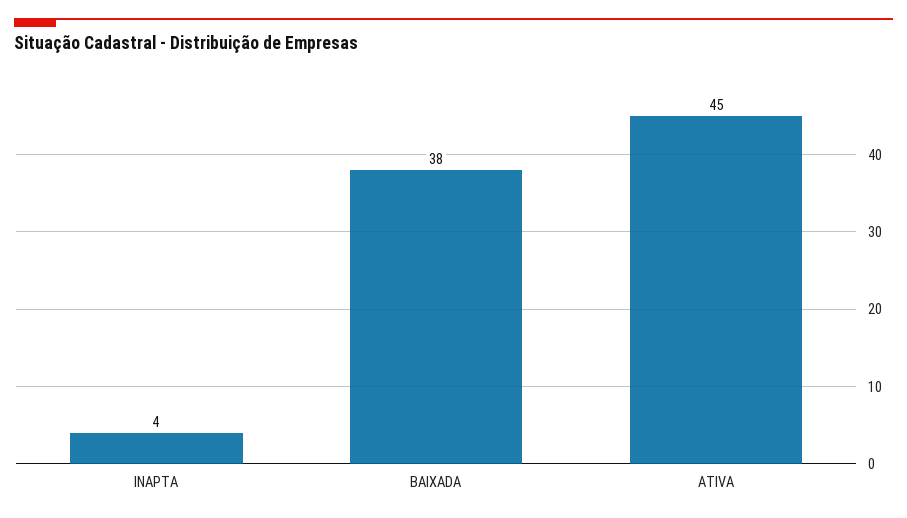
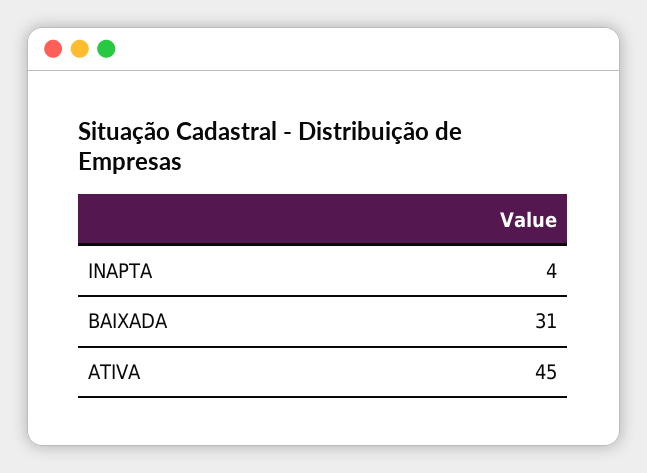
BAIXADA: 38 -> 31

